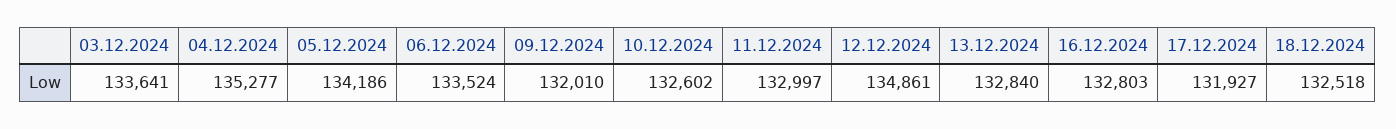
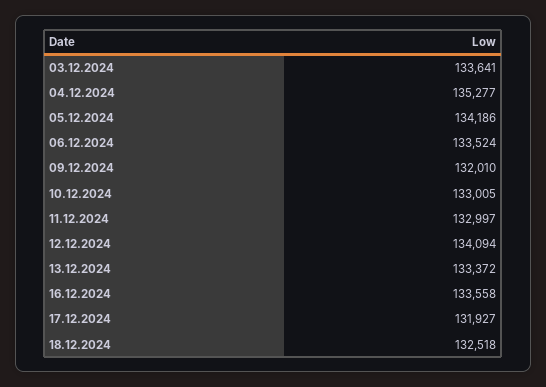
10.12.2024: 132602 -> 133005
12.12.2024: 134861 -> 134094
13.12.2024: 132840 -> 133372
16.12.2024: 132803 -> 133558

